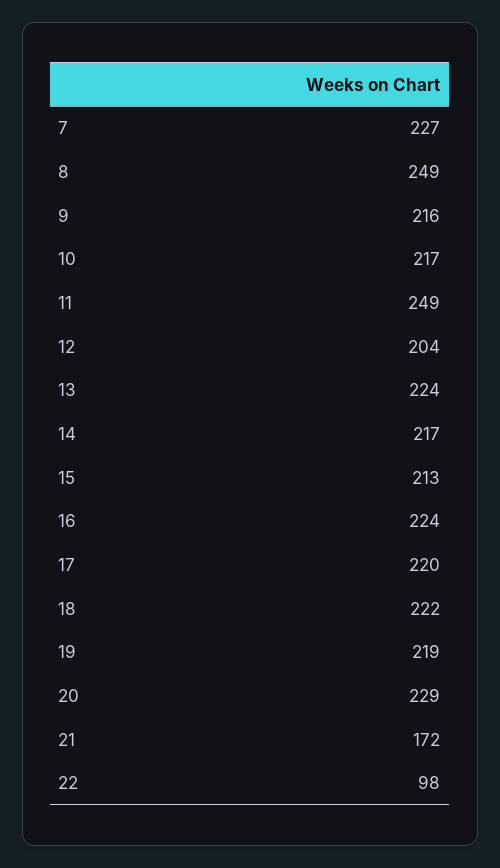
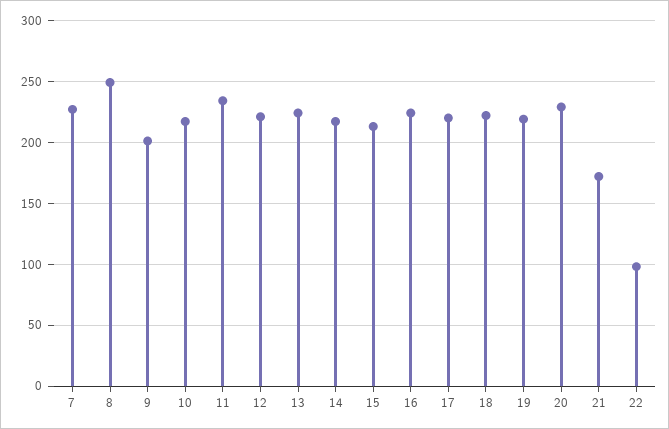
9: 216 -> 200
11: 249 -> 235
12: 204 -> 220

